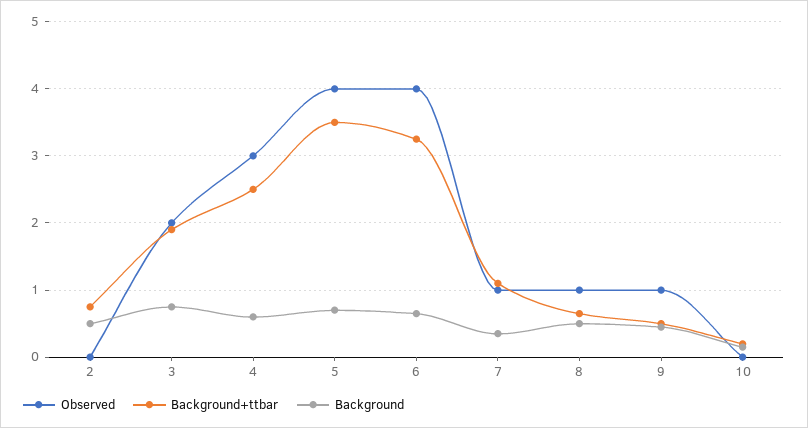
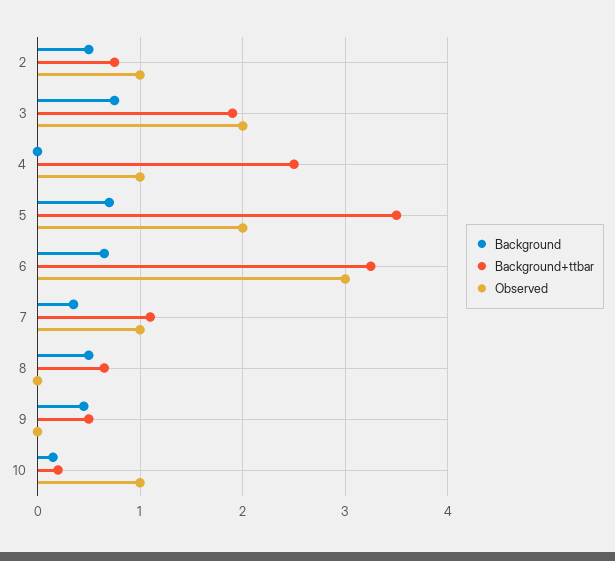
Observed, 2: 0 -> 1
Observed, 4: 3 -> 1
Background, 4: 0.6 -> 0
Observed, 5: 4 -> 2
Observed, 6: 4 -> 3
Observed, 8: 1 -> 0
Observed, 9: 1 -> 0
Observed, 10: 0 -> 1

